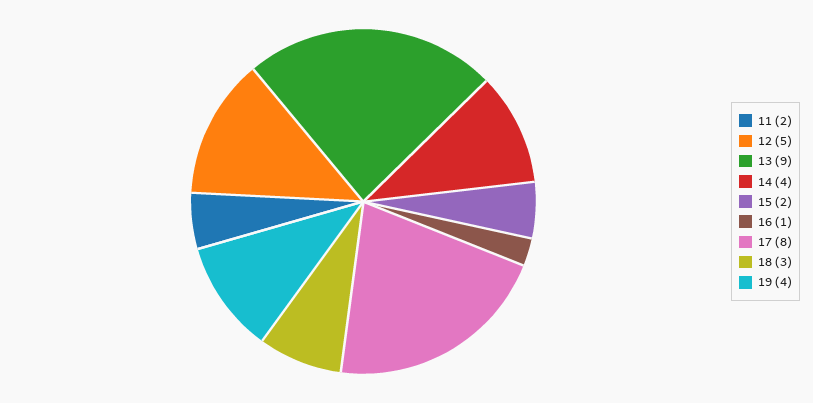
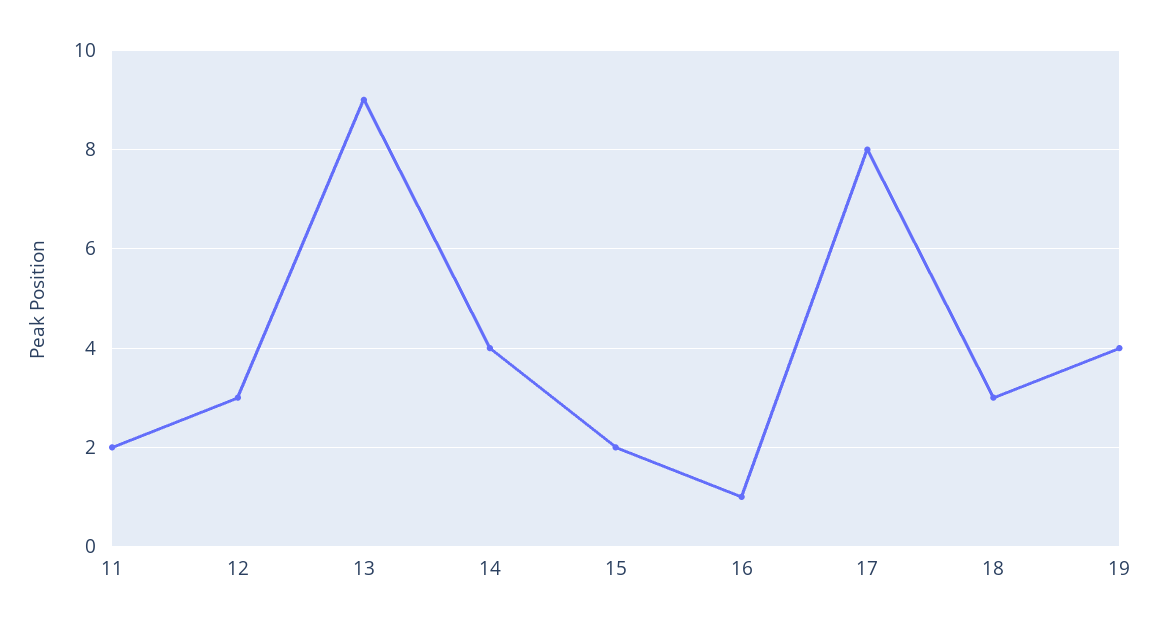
12: 5 -> 3

